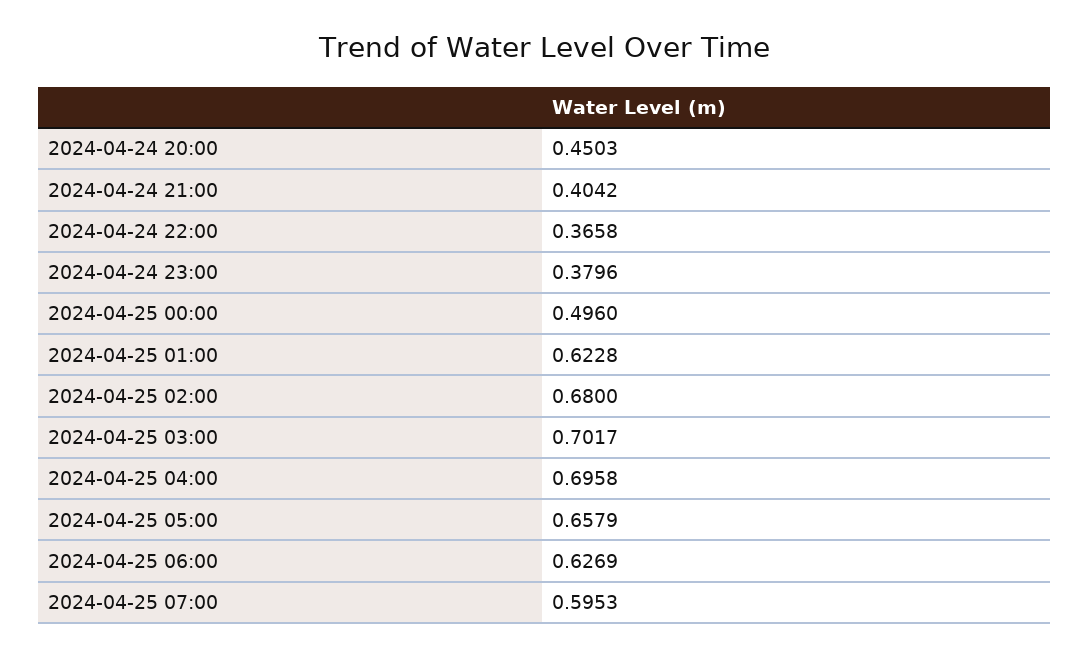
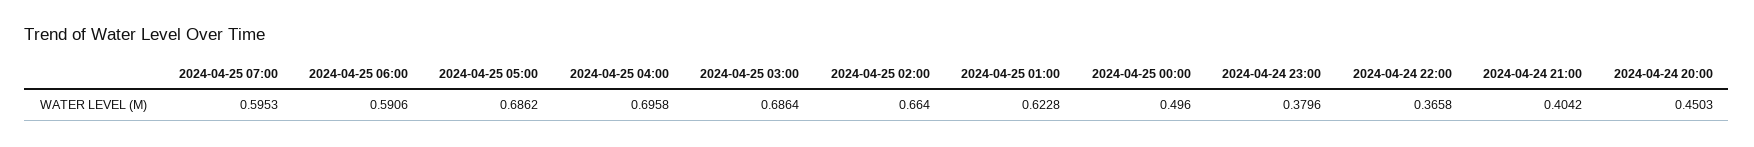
2024-04-25 02:00: 0.68 -> 0.664
2024-04-25 03:00: 0.7017 -> 0.6864
2024-04-25 05:00: 0.6579 -> 0.6862
2024-04-25 06:00: 0.6269 -> 0.5906

